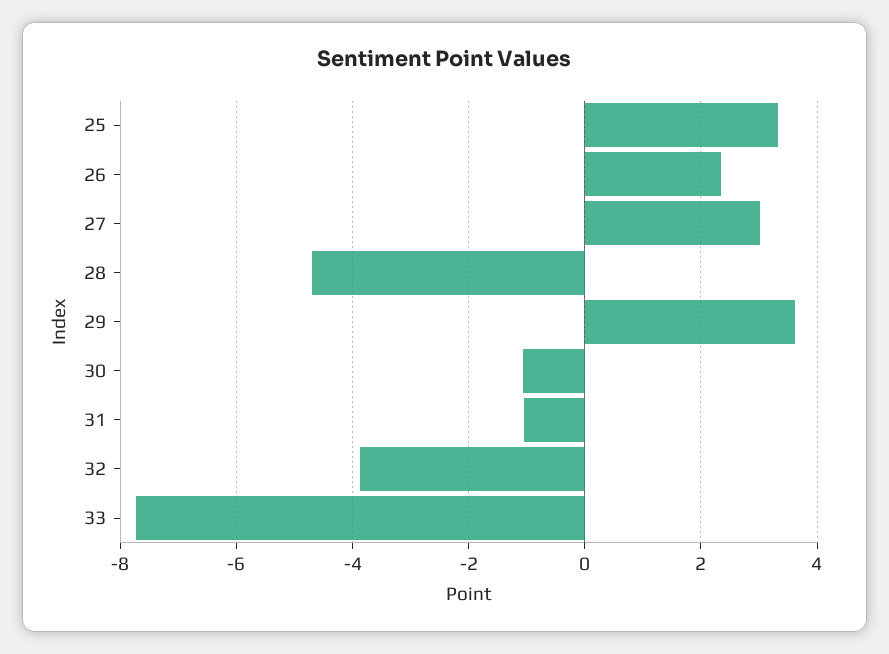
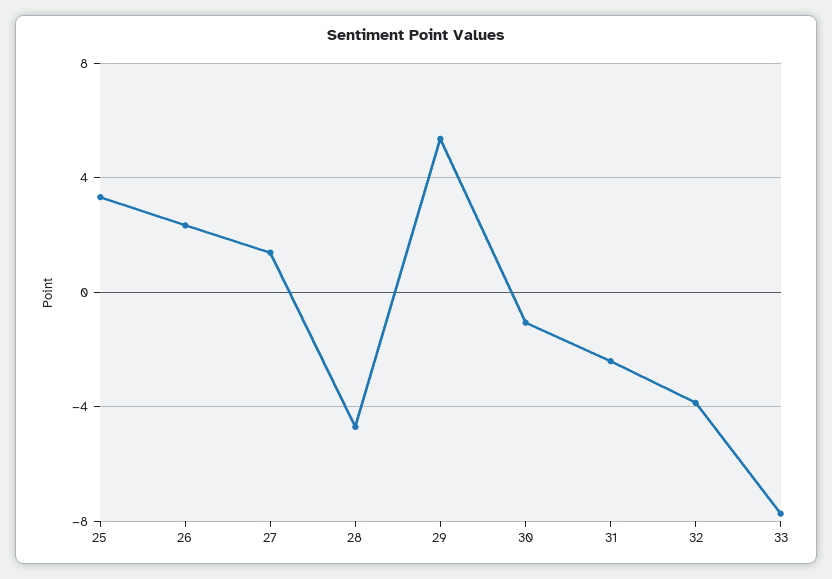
27: 3 -> 1.5
29: 3.6 -> 5.5
31: -1 -> -2.5

